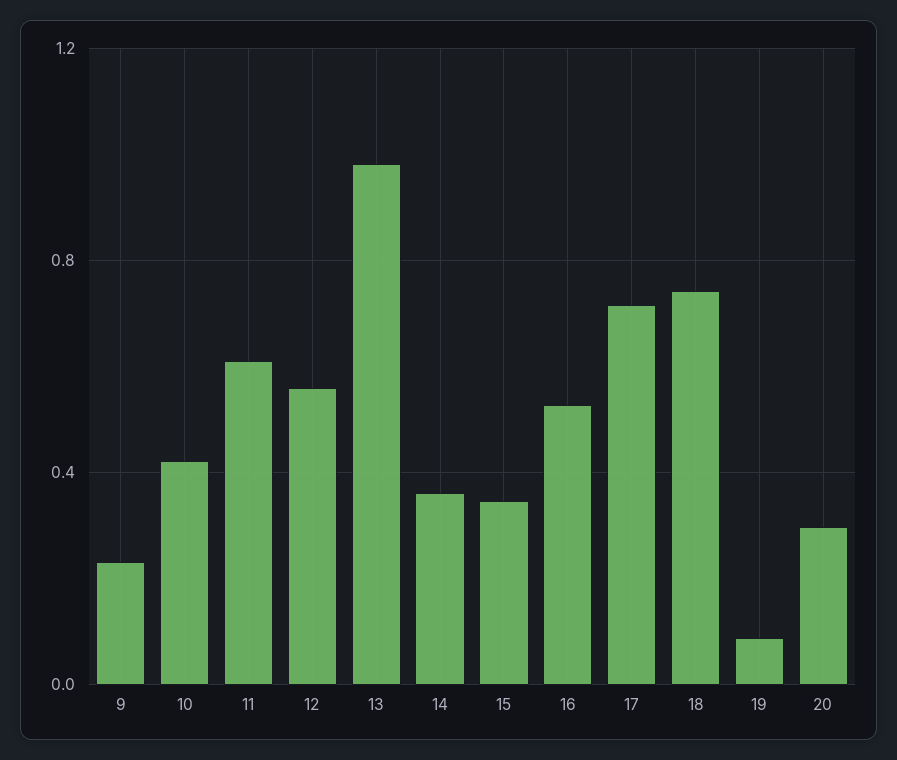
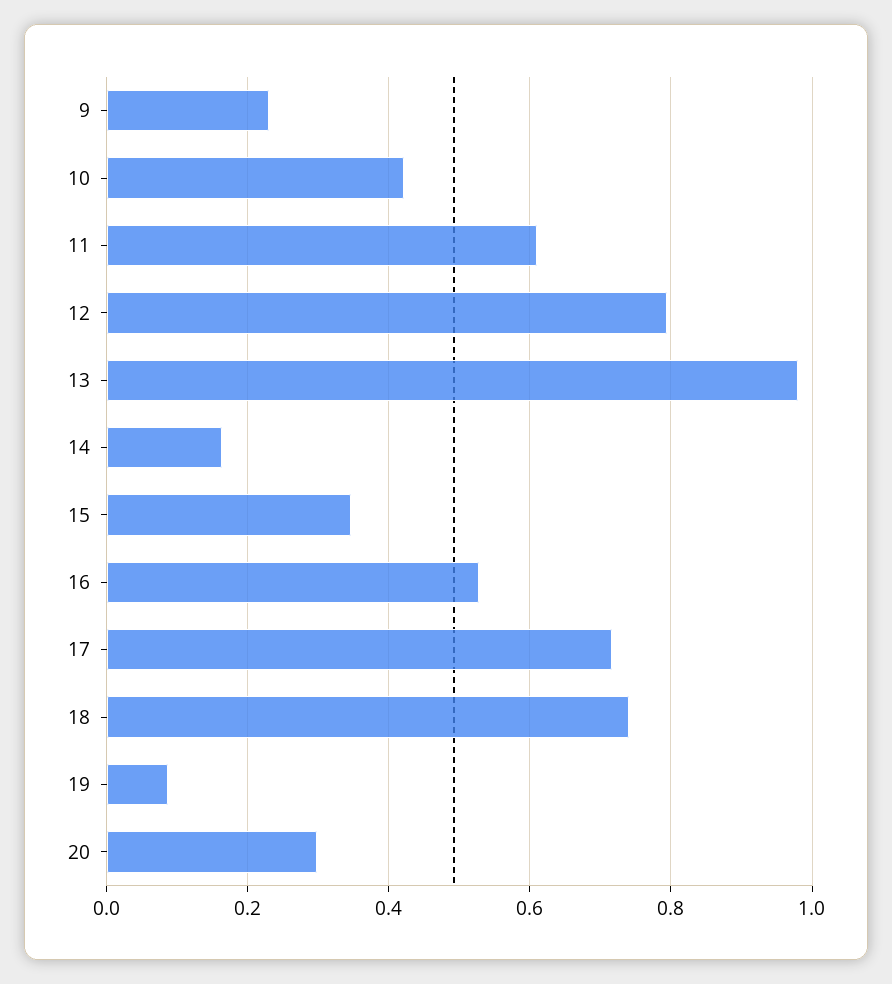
12: 0.55 -> 0.8
14: 0.35 -> 0.16

